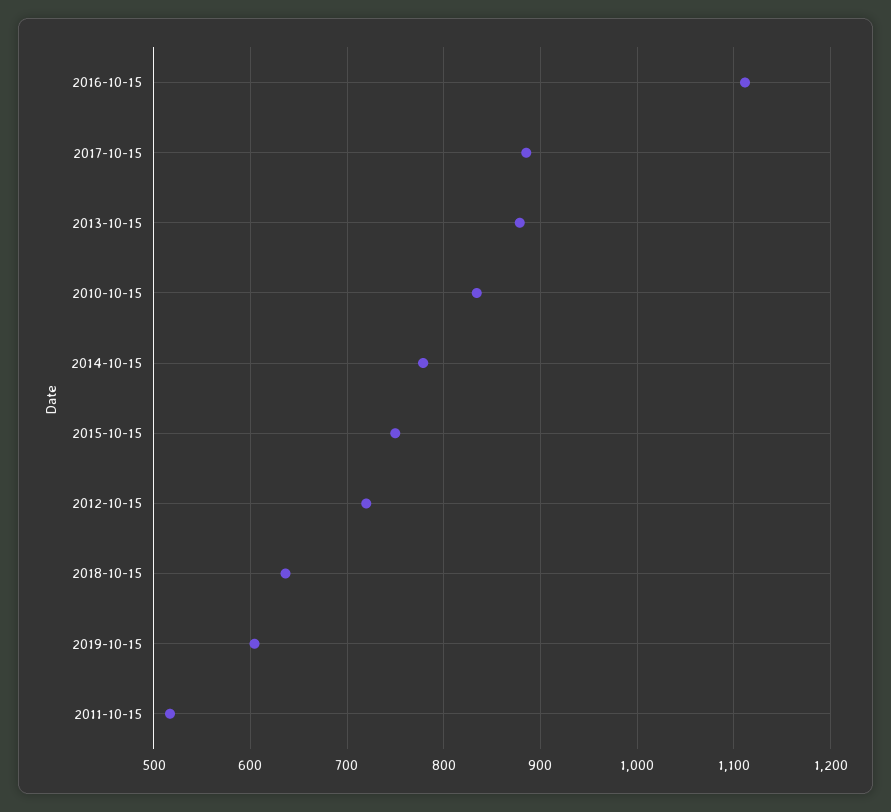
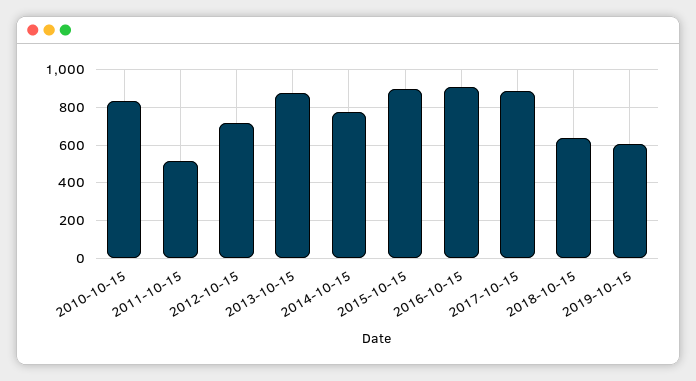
2016-10-15: 1110 -> 900
2015-10-15: 750 -> 900

